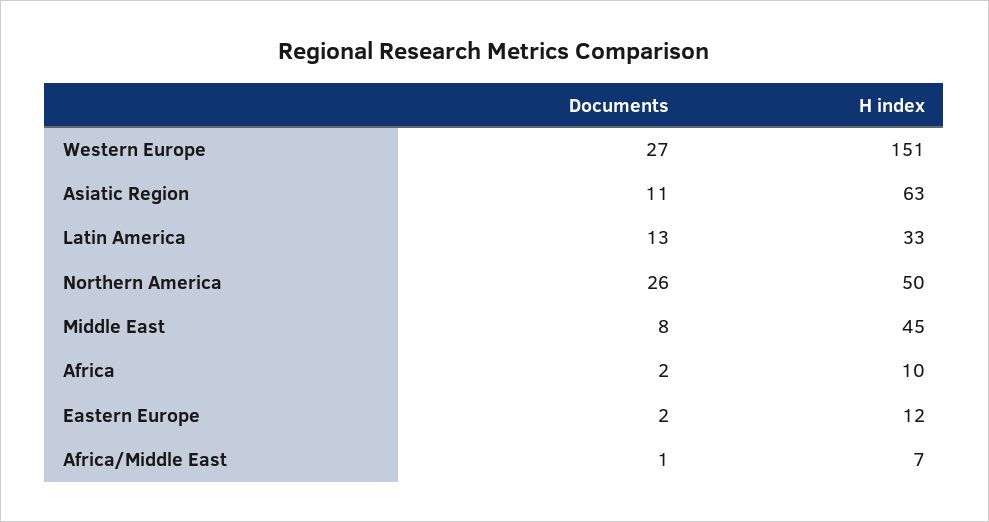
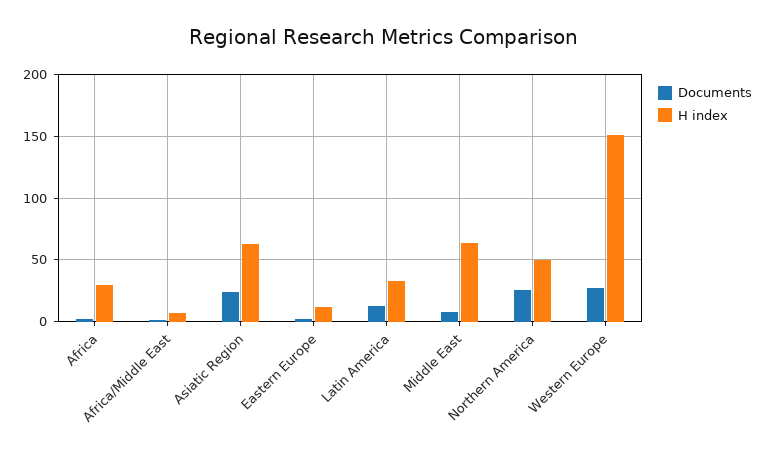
Documents, Asiatic Region: 11 -> 25
H index, Middle East: 45 -> 65
H index, Africa: 10 -> 30

